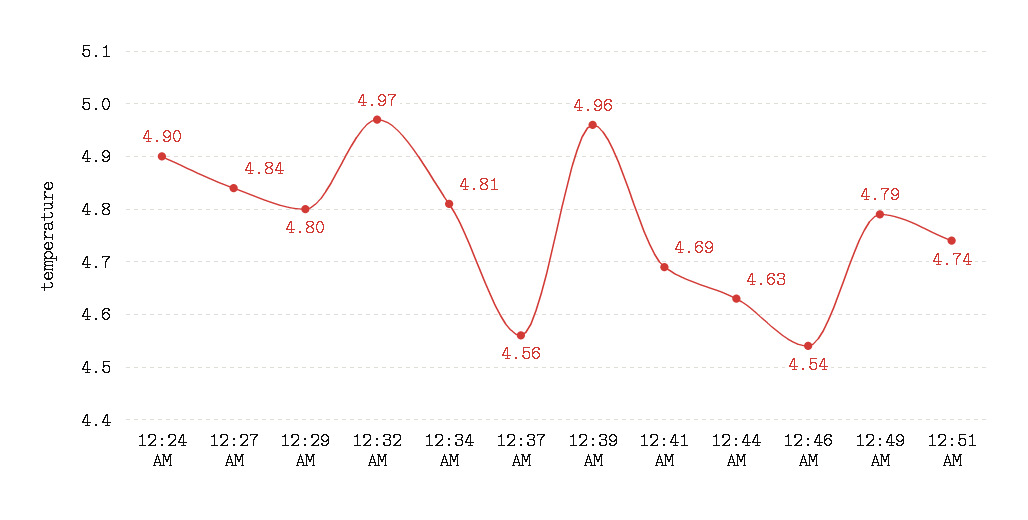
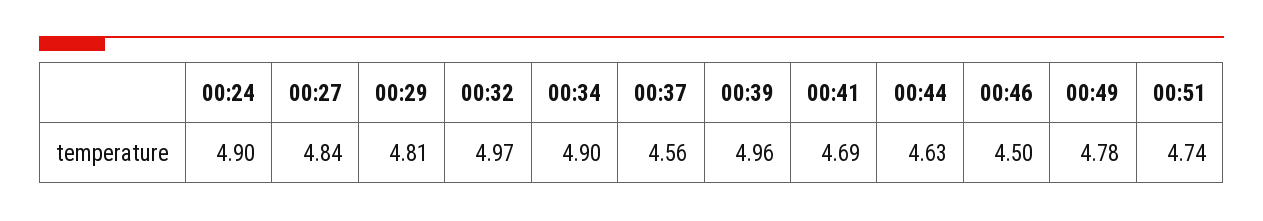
12:29 AM: 4.8 -> 4.81
12:34 AM: 4.81 -> 4.9
12:46 AM: 4.54 -> 4.5
12:49 AM: 4.79 -> 4.78

